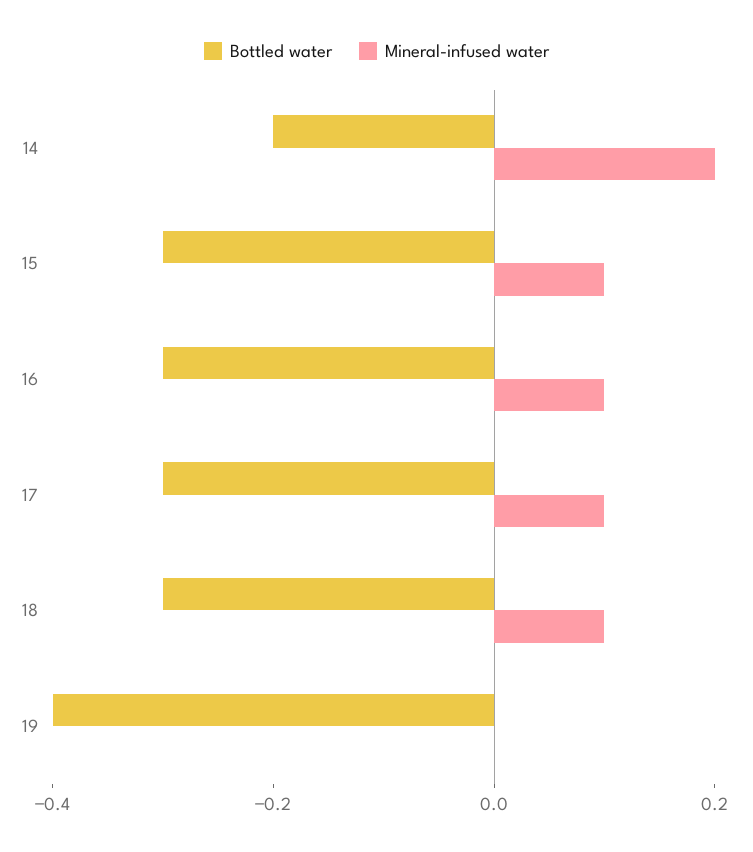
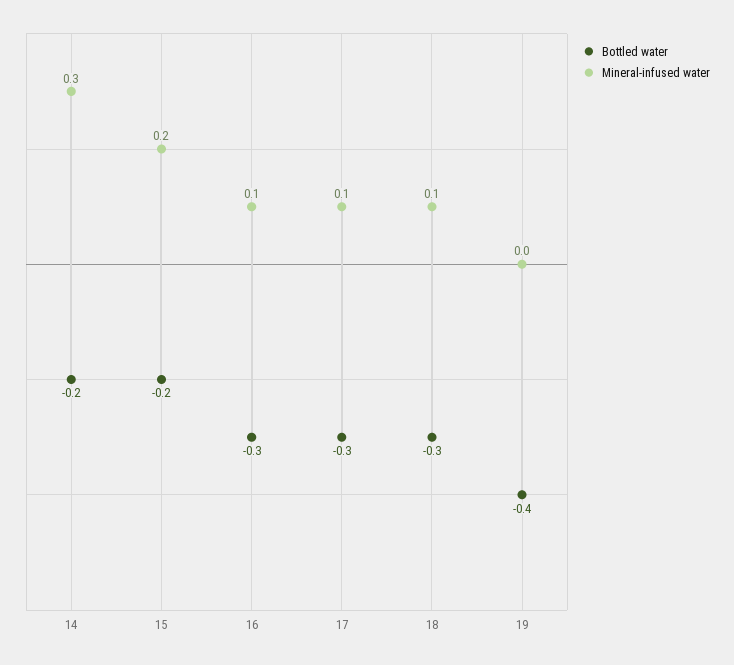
Mineral-infused water, 14: 0.2 -> 0.3
Bottled water, 15: -0.3 -> -0.2
Mineral-infused water, 15: 0.1 -> 0.2

